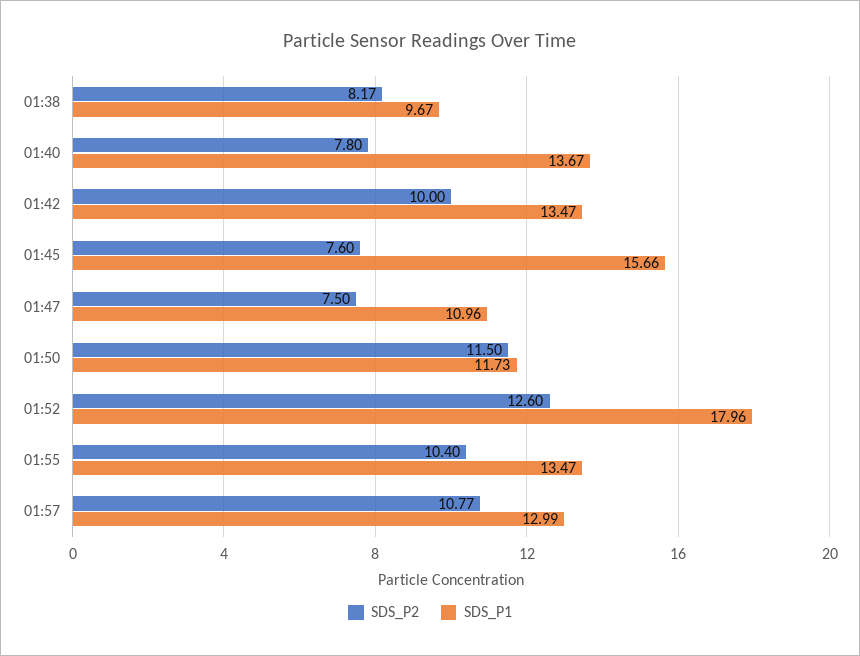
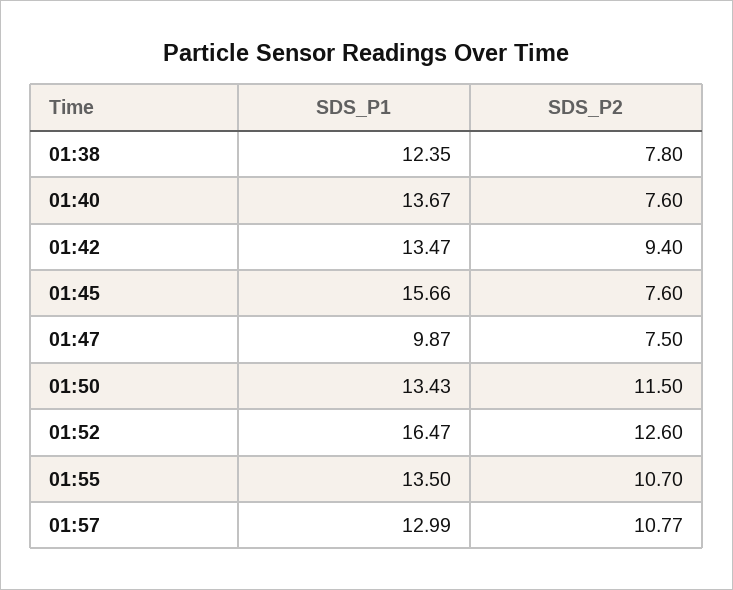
SDS_P2, 01:38: 8.17 -> 7.8
SDS_P1, 01:38: 9.67 -> 12.35
SDS_P2, 01:40: 7.8 -> 7.6
SDS_P2, 01:42: 10 -> 9.4
SDS_P1, 01:47: 10.96 -> 9.87
SDS_P1, 01:50: 11.73 -> 13.43
SDS_P1, 01:52: 17.96 -> 16.47
SDS_P2, 01:55: 10.4 -> 10.7
SDS_P1, 01:55: 13.47 -> 13.5

